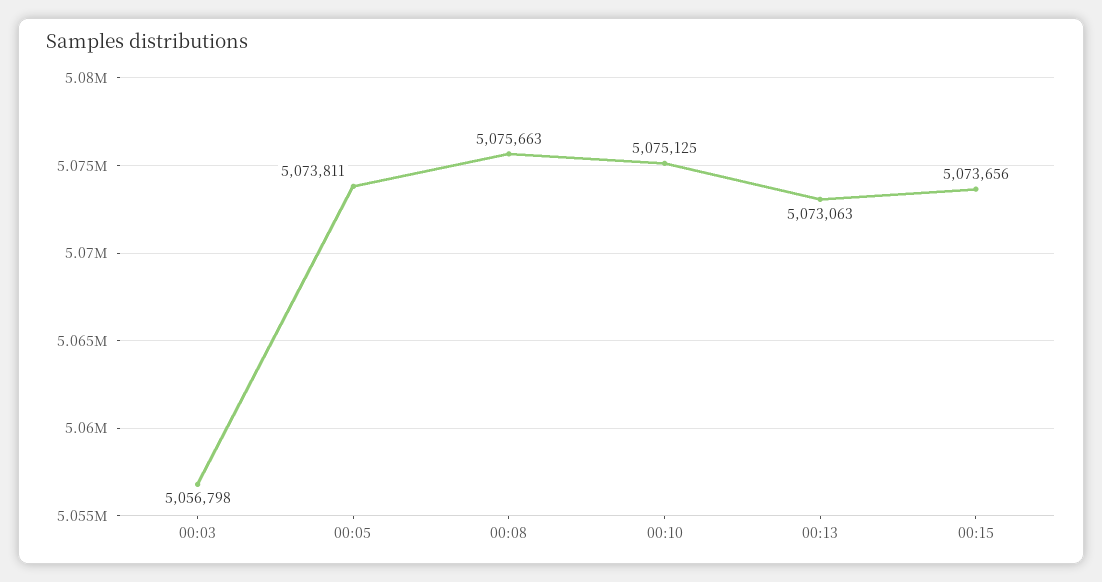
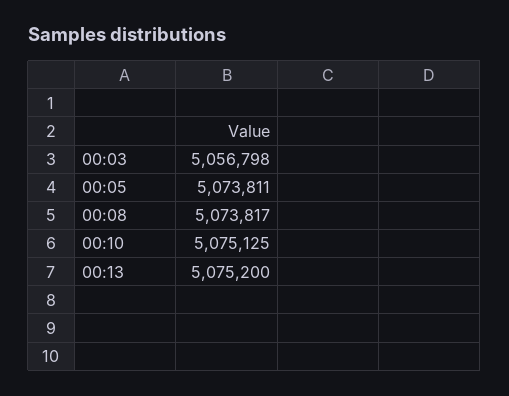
00:08: 5075663 -> 5073817
00:13: 5073063 -> 5075200
00:15: 5073656 -> none

